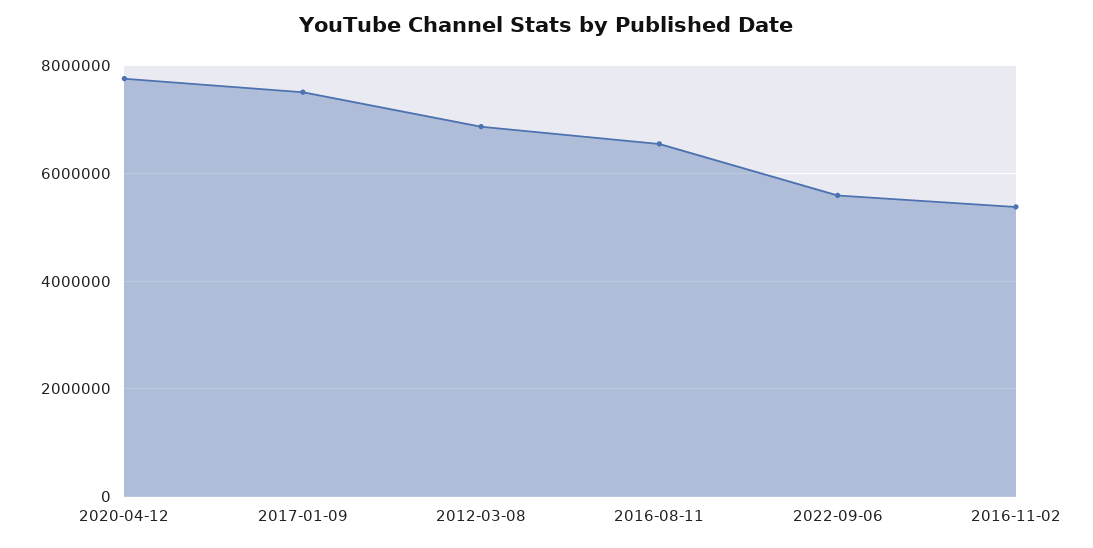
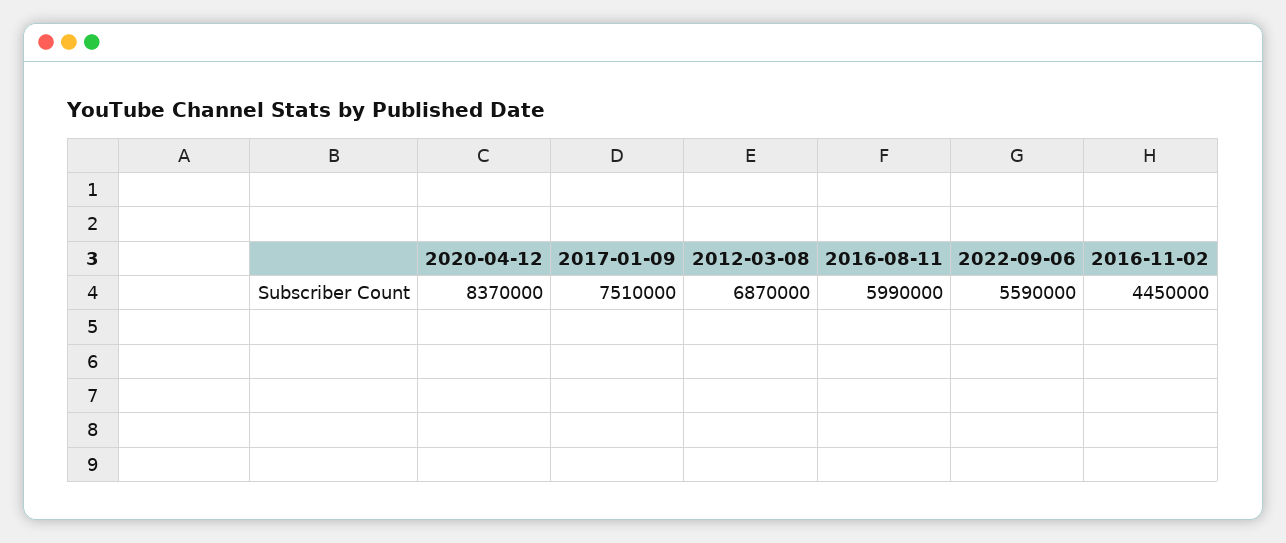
2020-04-12: 7800000 -> 8370000
2016-08-11: 6600000 -> 5990000
2016-11-02: 5400000 -> 4450000

